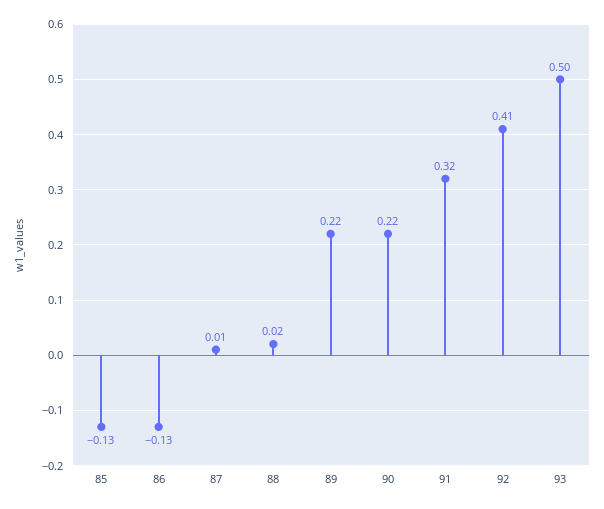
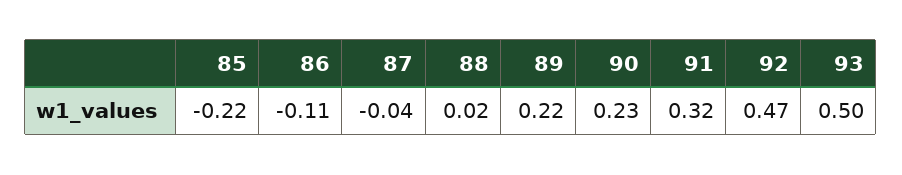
85: -0.13 -> -0.22
86: -0.13 -> -0.11
87: 0.01 -> -0.04
90: 0.22 -> 0.23
92: 0.41 -> 0.47

